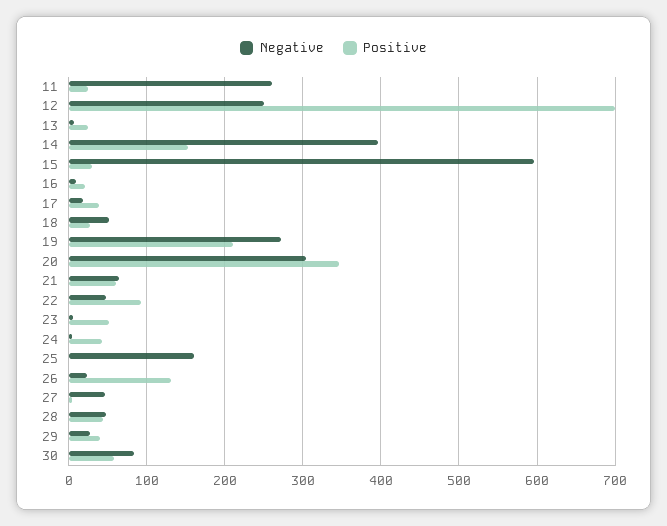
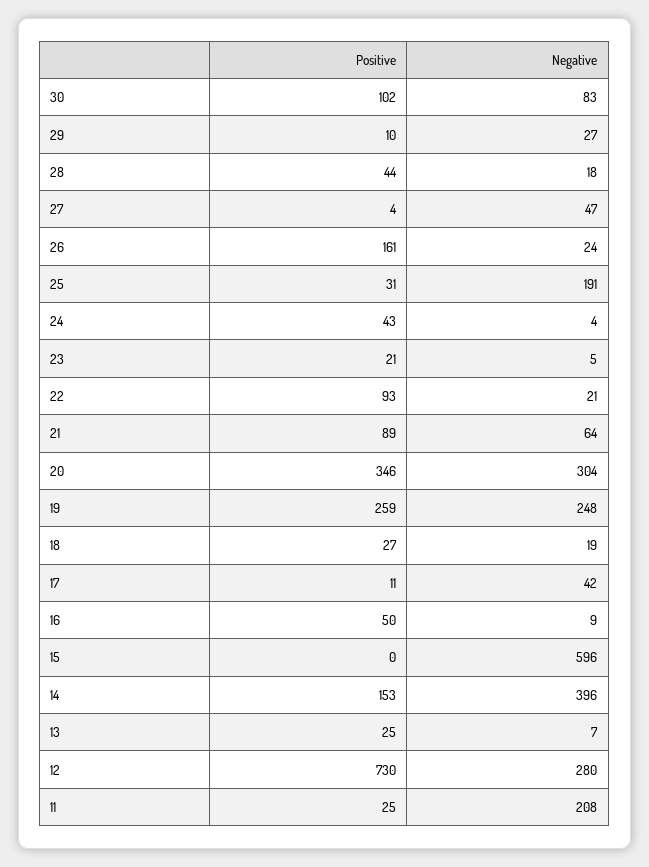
Negative, 11: 260 -> 208
Negative, 12: 250 -> 280
Positive, 12: 700 -> 730
Positive, 15: 30 -> 0
Positive, 16: 20 -> 50
Negative, 17: 20 -> 42
Positive, 17: 40 -> 11
Negative, 18: 50 -> 19
Negative, 19: 270 -> 248
Positive, 19: 210 -> 259
Positive, 21: 60 -> 89
Negative, 22: 50 -> 21
Positive, 23: 50 -> 21
Negative, 25: 160 -> 191
Positive, 25: 0 -> 31
Positive, 26: 130 -> 161
Negative, 28: 50 -> 18
Positive, 29: 40 -> 10
Positive, 30: 60 -> 102

